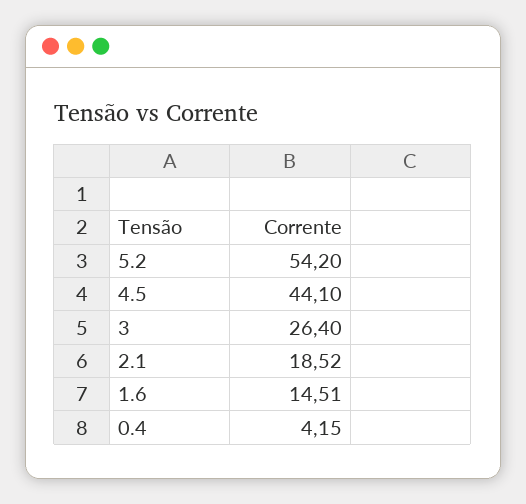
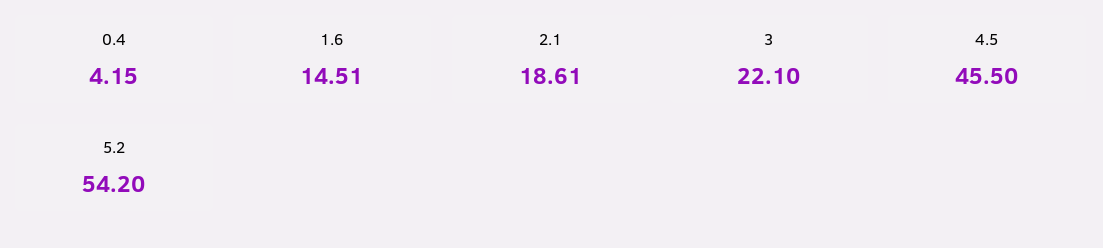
4.5: 44.1 -> 45.5
3: 26.4 -> 22.1
2.1: 18.52 -> 18.61

